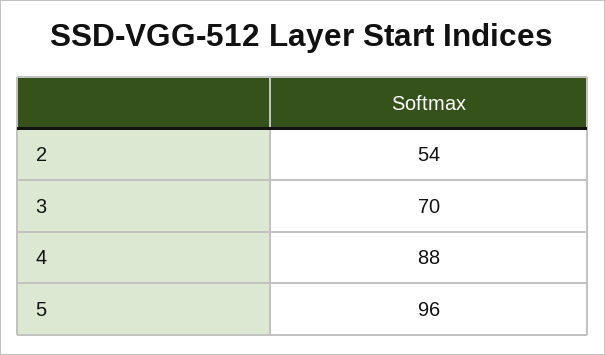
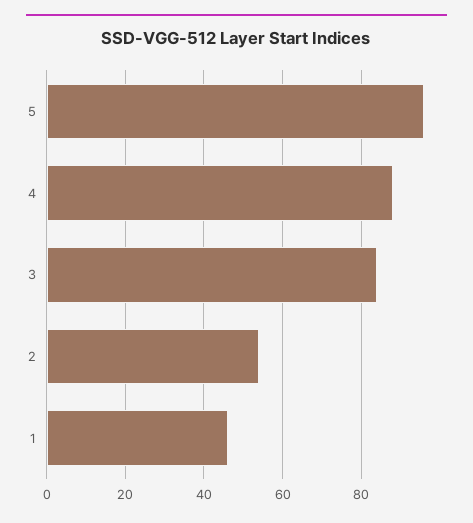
3: 70 -> 85
1: none -> 45

